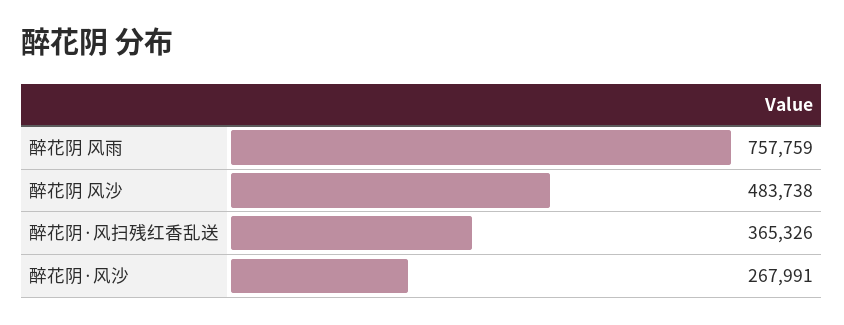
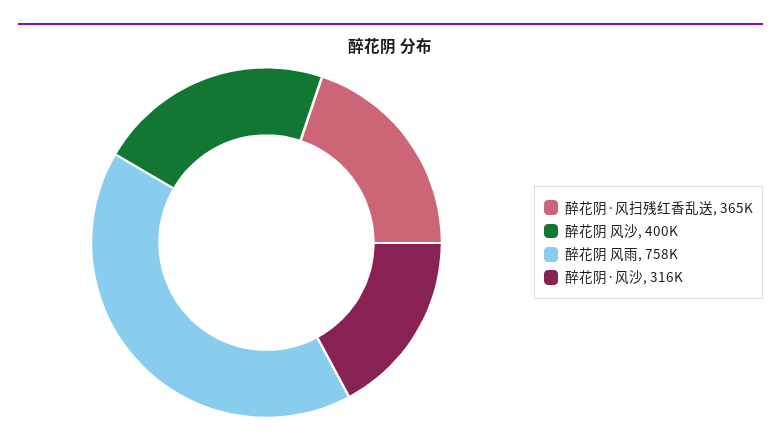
醉花阴 风沙: 483738 -> 400000
醉花阴·风沙: 267991 -> 316000

